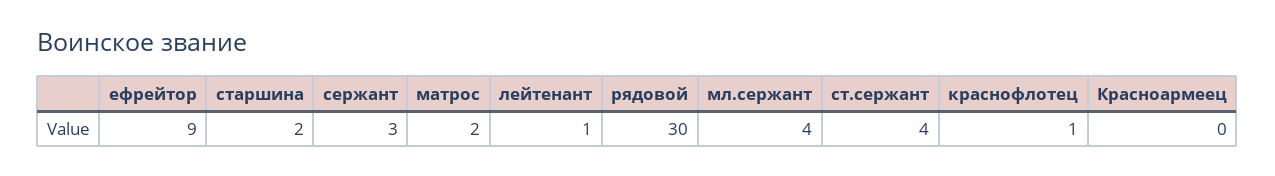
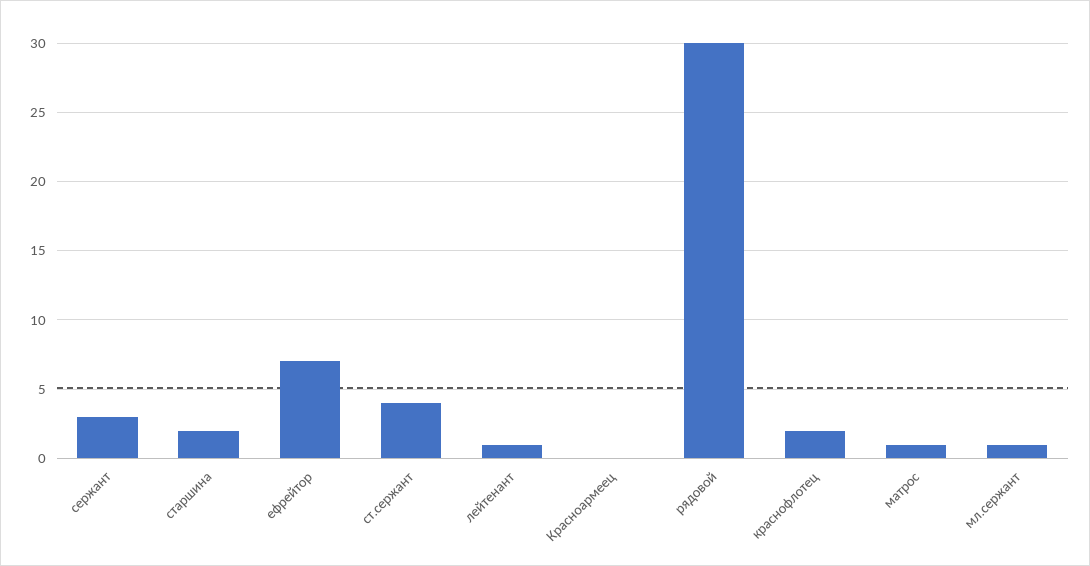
ефрейтор: 9 -> 7
матрос: 2 -> 1
мл.сержант: 4 -> 1
краснофлотец: 1 -> 2

